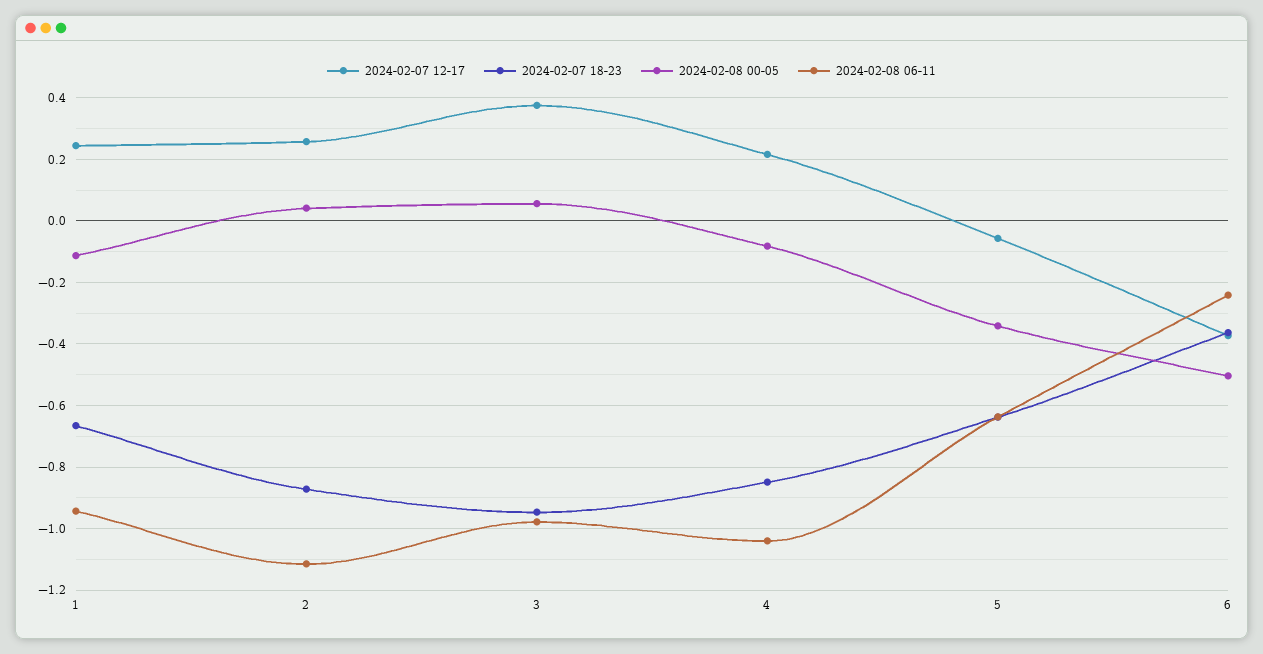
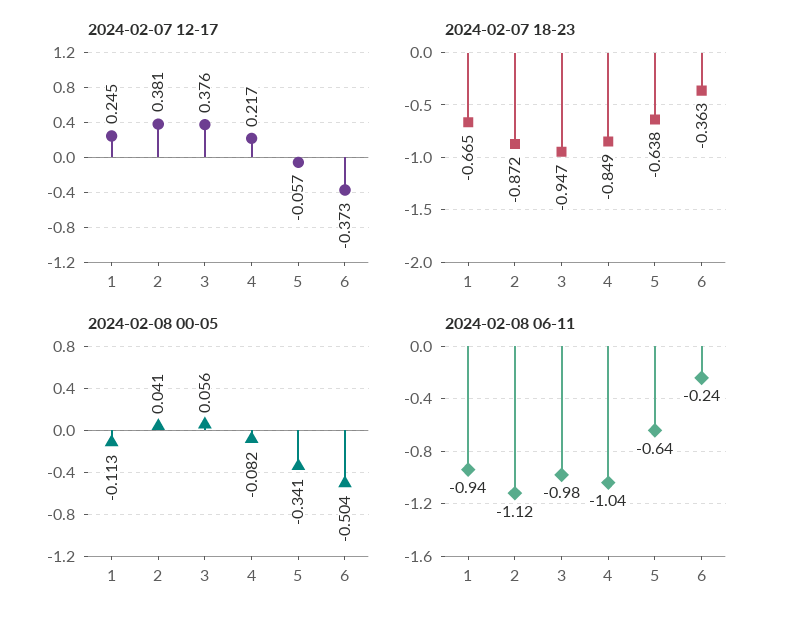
2024-02-07 12-17, 2: 0.26 -> 0.381

